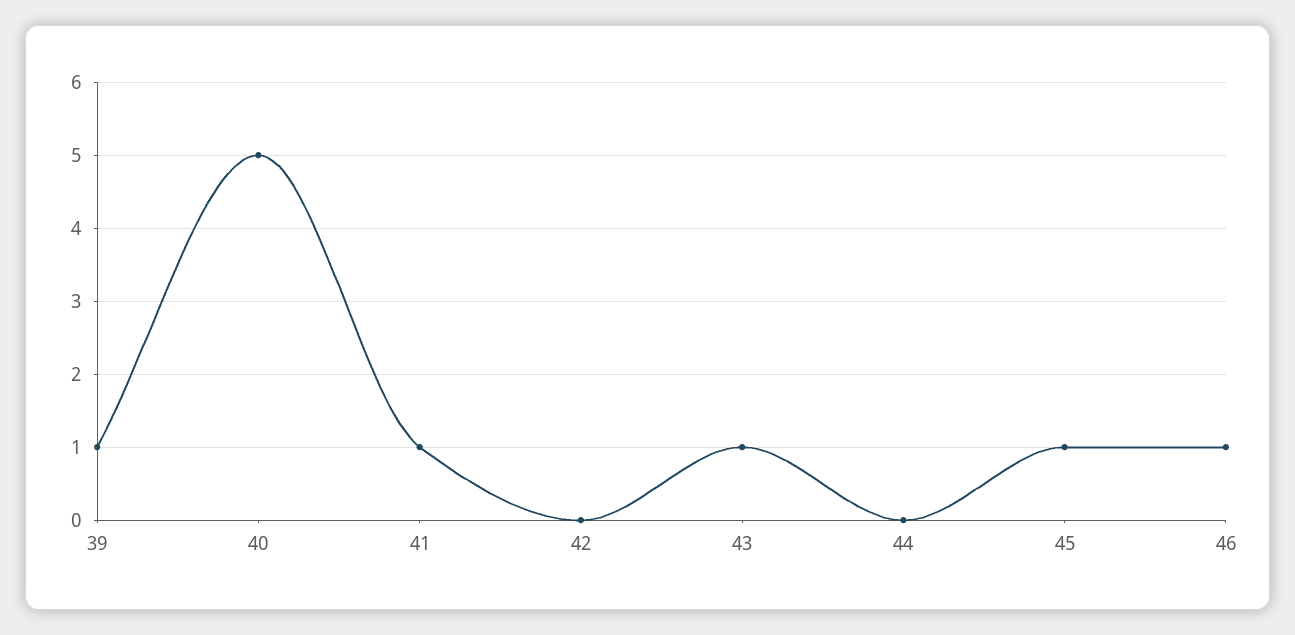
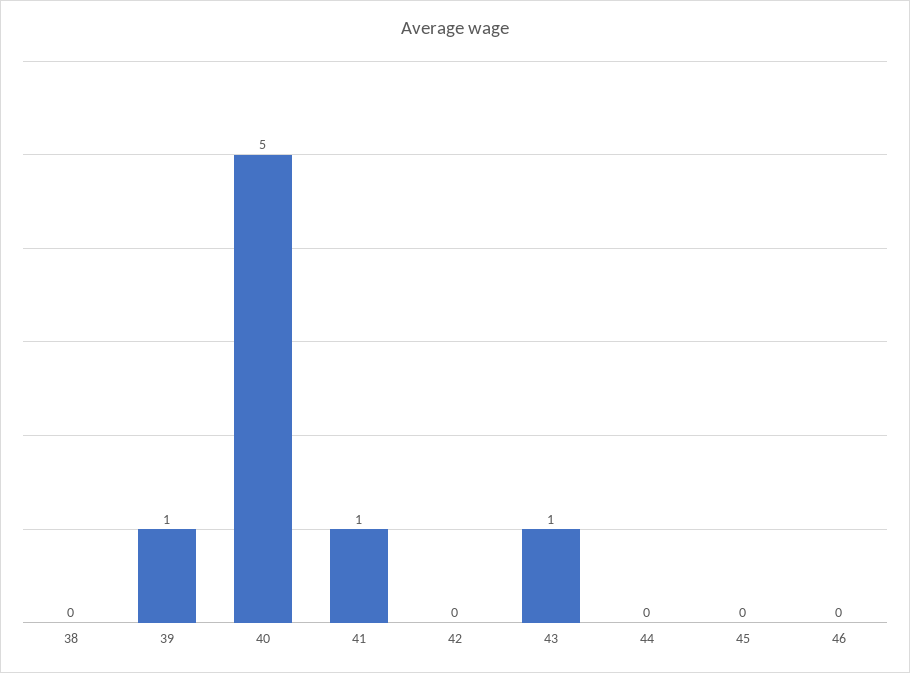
45: 1 -> 0
46: 1 -> 0
38: none -> 0

